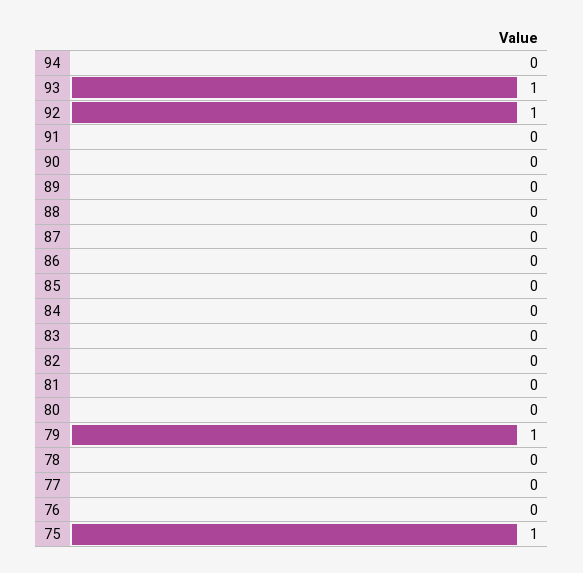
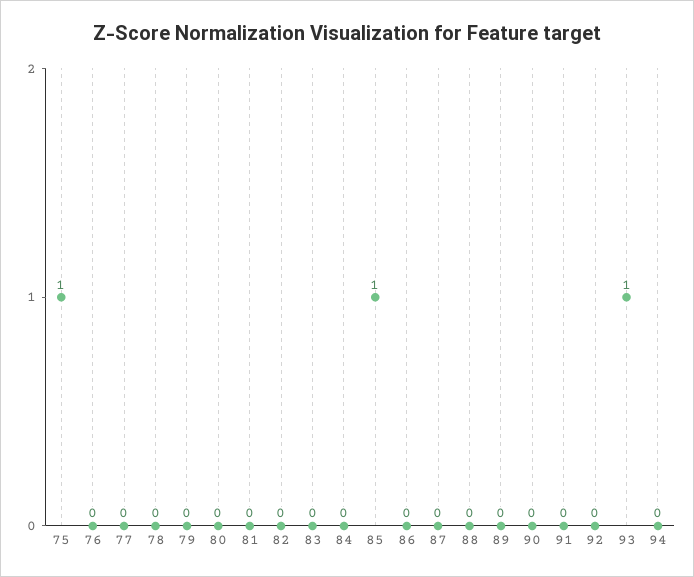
92: 1 -> 0
85: 0 -> 1
79: 1 -> 0

